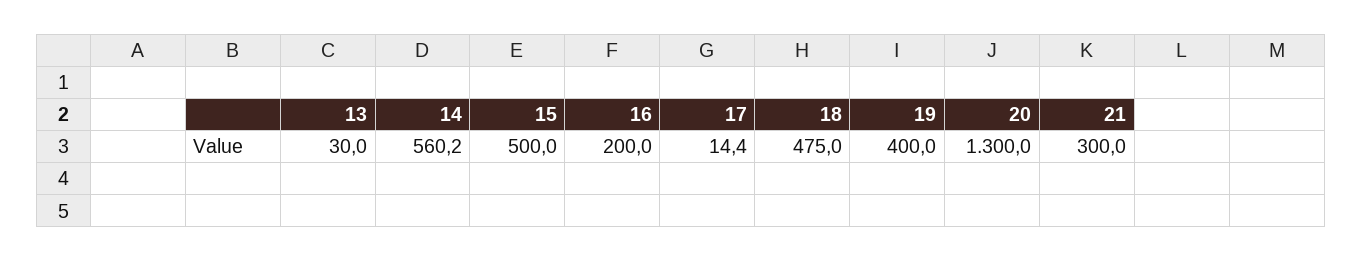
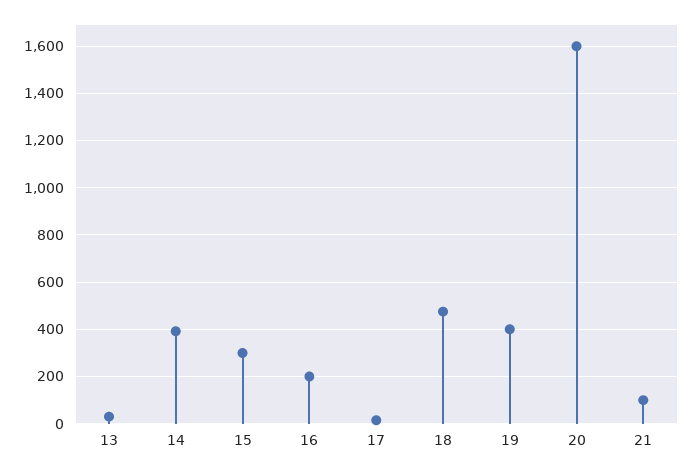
14: 560.2 -> 400
15: 500 -> 300
20: 1300 -> 1600
21: 300 -> 100

